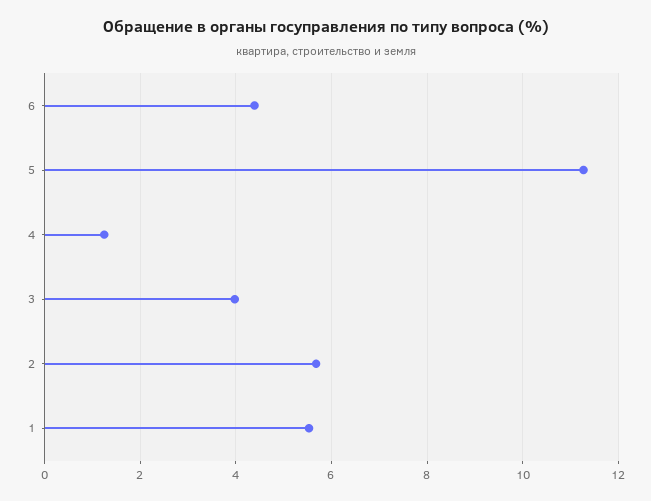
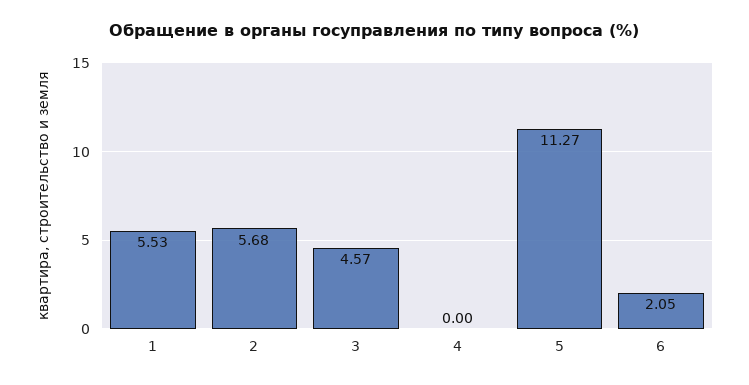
6: 4.4 -> 2.05
4: 1.2 -> 0
3: 4 -> 4.57

